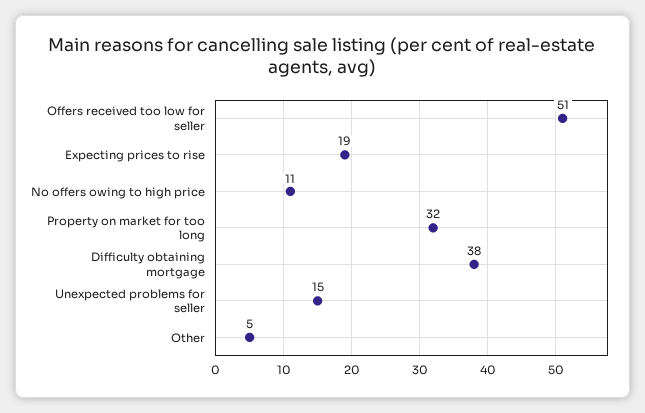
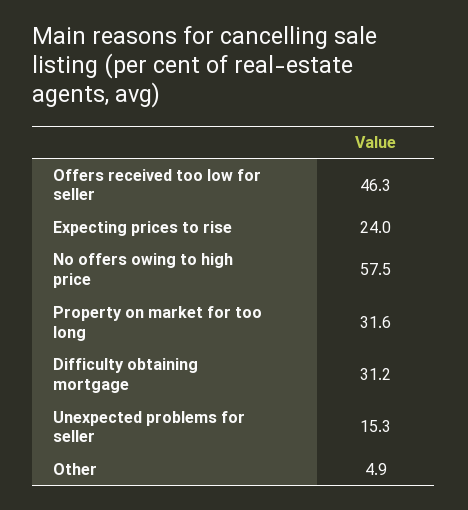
Offers received too low for seller: 51 -> 46.3
Expecting prices to rise: 19 -> 24
No offers owing to high price: 11 -> 57.5
Difficulty obtaining mortgage: 38 -> 31.2

